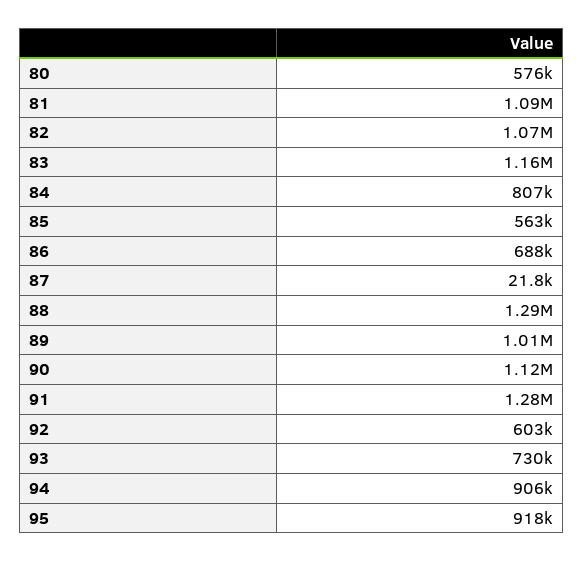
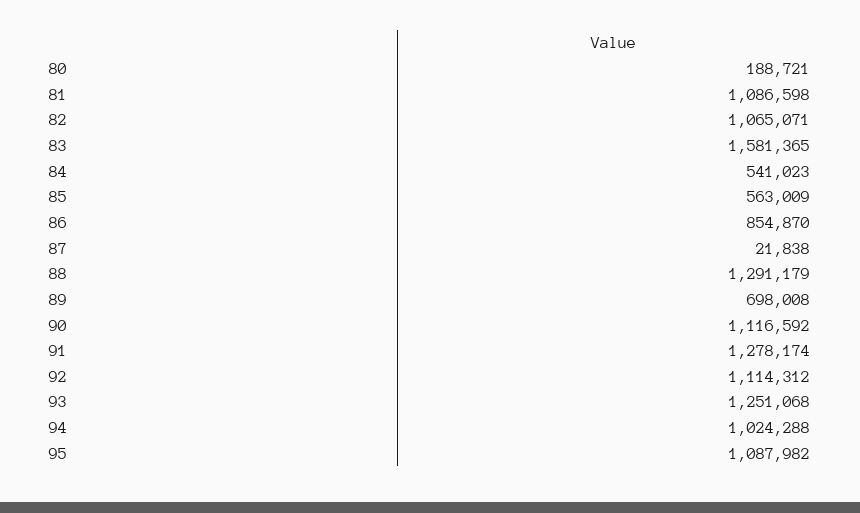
80: 576000 -> 188721
83: 1160000 -> 1581365
84: 807000 -> 541023
86: 688000 -> 854870
89: 1010000 -> 698008
92: 603000 -> 1114312
93: 730000 -> 1251068
94: 906000 -> 1024288
95: 918000 -> 1087982

